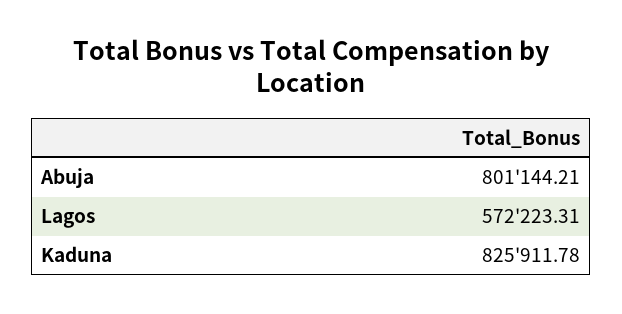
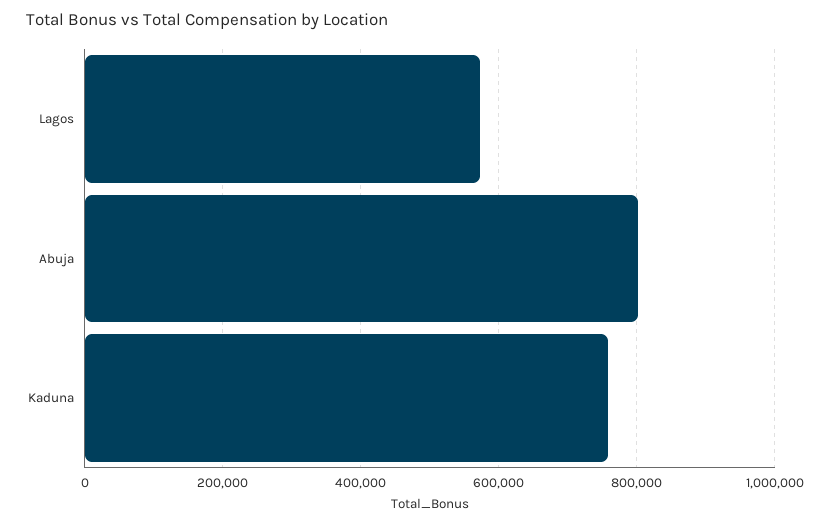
Kaduna: 825911.78 -> 760000

